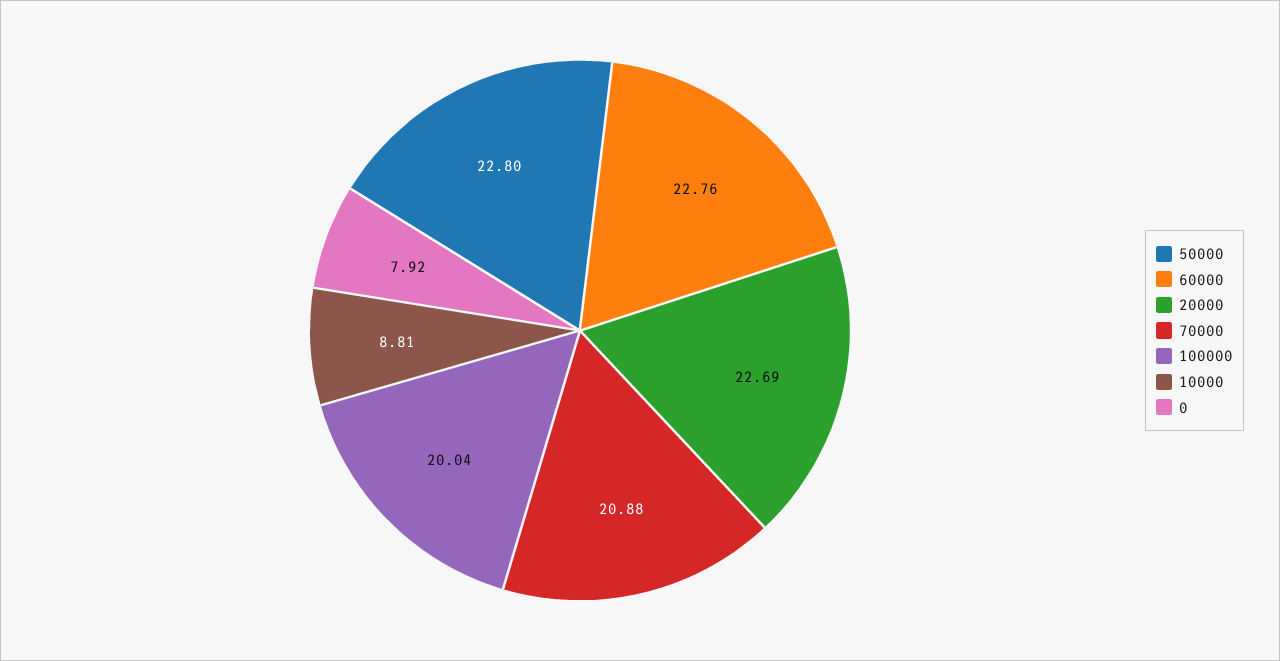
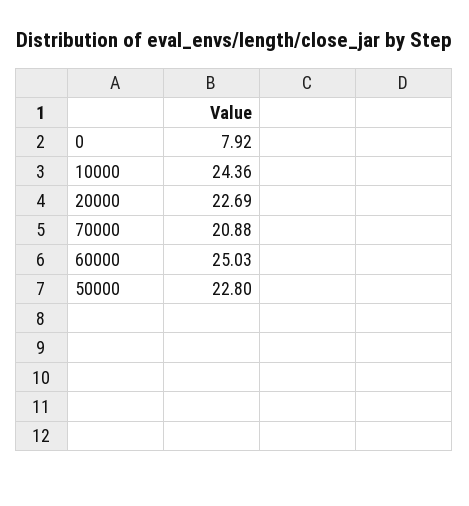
60000: 22.76 -> 25.03
100000: 20.04 -> none
10000: 8.81 -> 24.36

